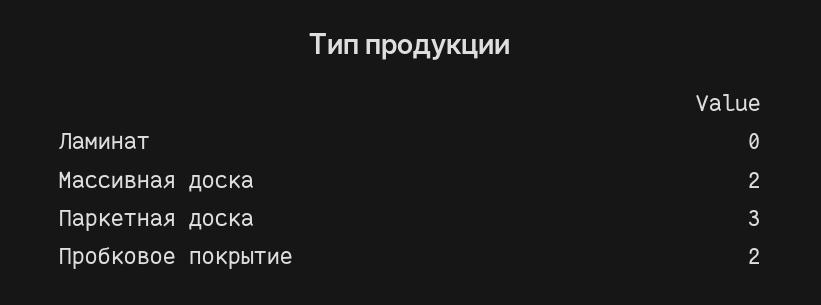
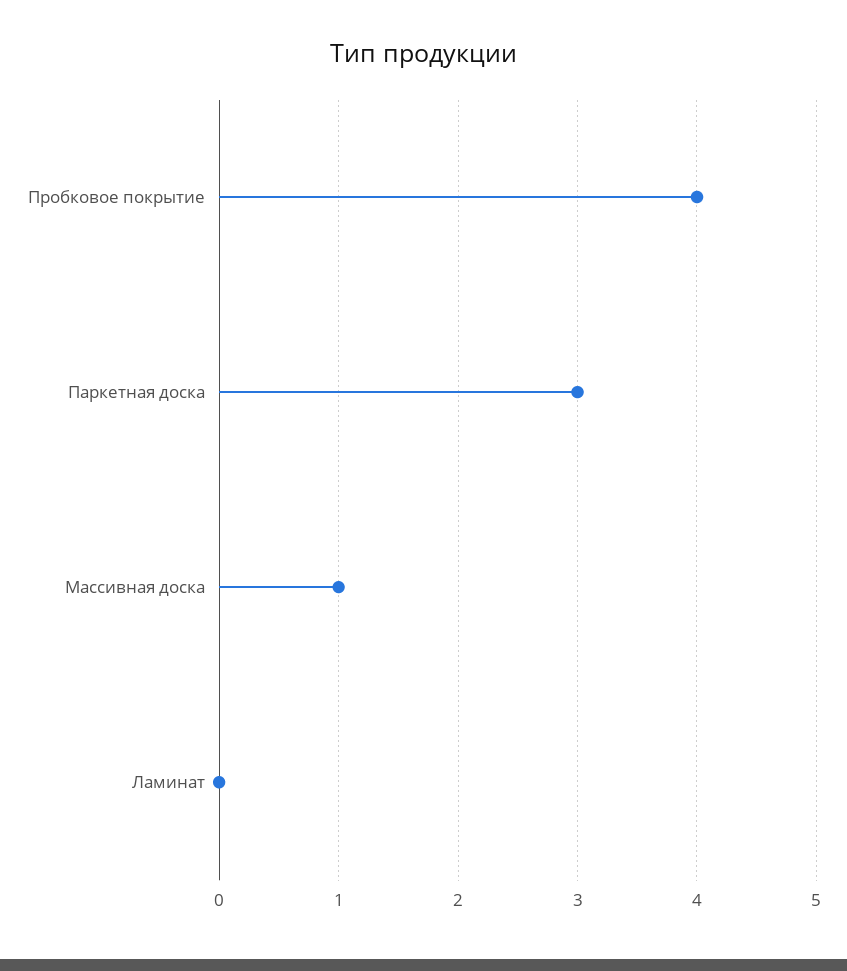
Массивная доска: 2 -> 1
Пробковое покрытие: 2 -> 4

